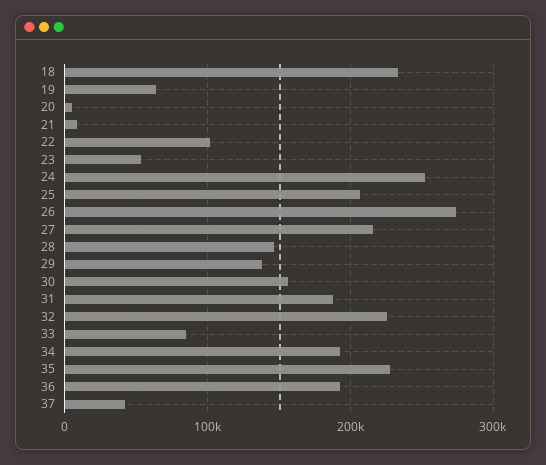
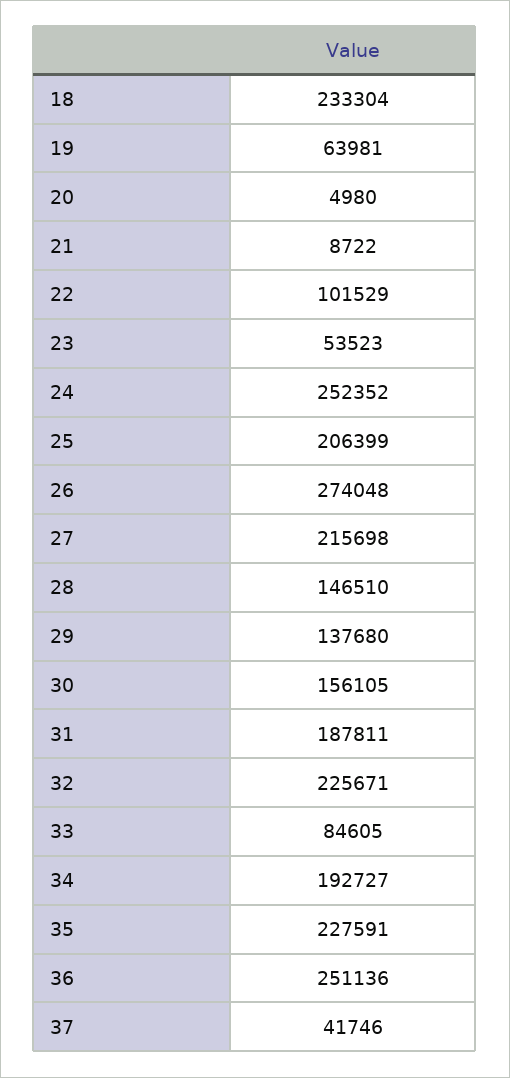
36: 190000 -> 251136

